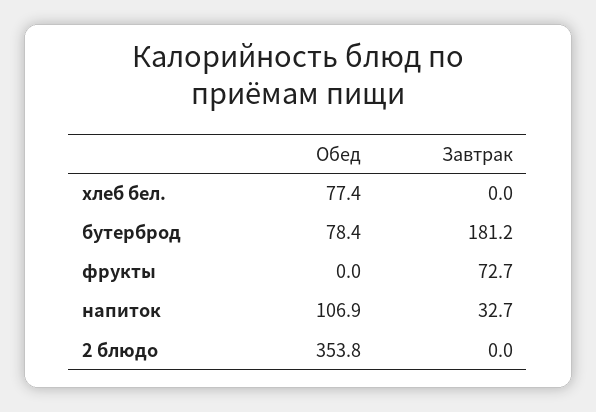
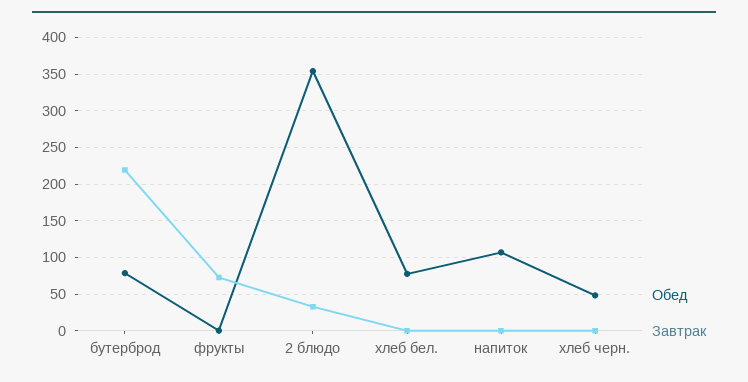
Завтрак, бутерброд: 181.2 -> 220
Завтрак, напиток: 32.7 -> 0
Завтрак, 2 блюдо: 0 -> 30
Обед, хлеб черн.: none -> 50
Завтрак, хлеб черн.: none -> 0

